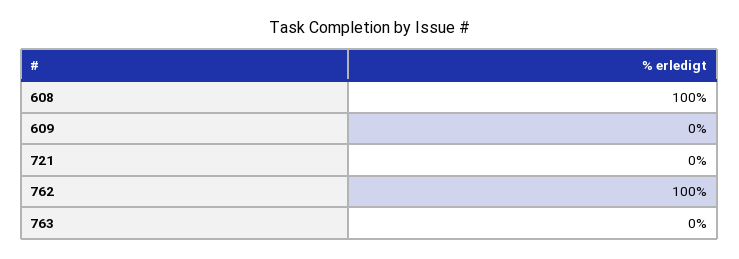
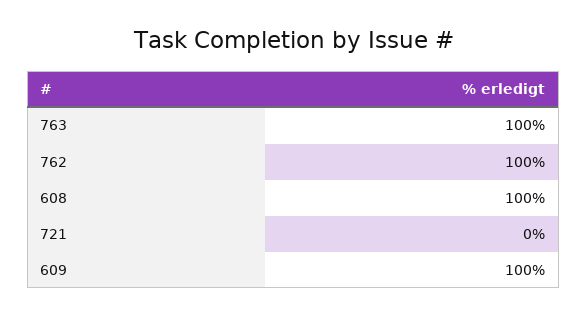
609: 0 -> 100
763: 0 -> 100

